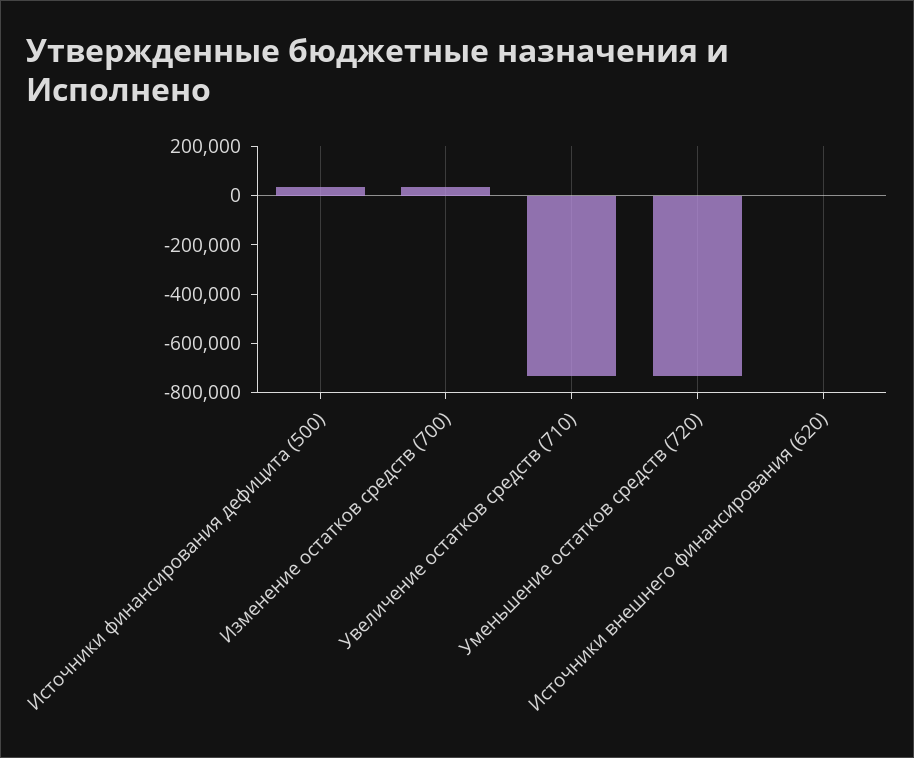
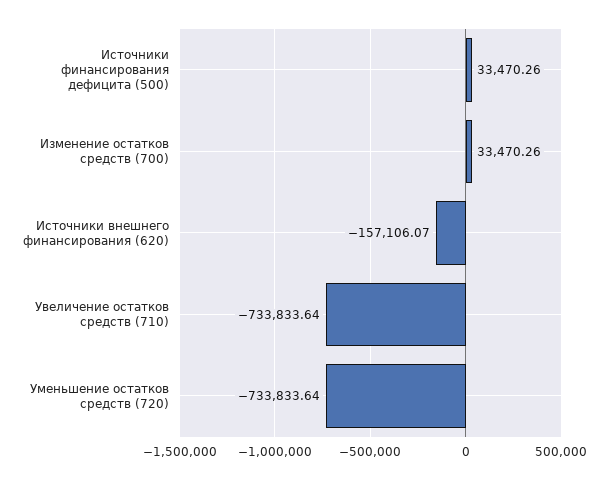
Источники внешнего финансирования (620): 0 -> -157106.07

